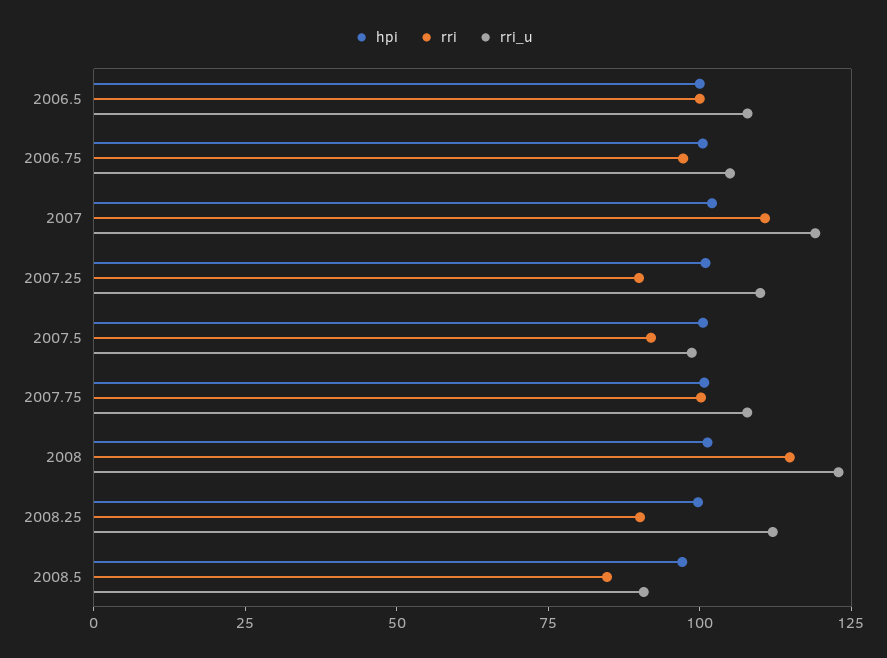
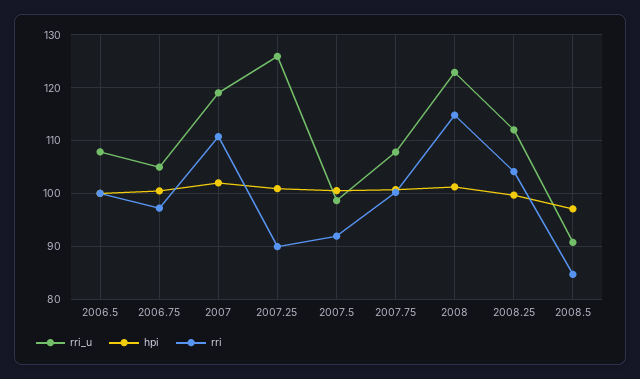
rri_u, 2007.25: 110 -> 126
rri, 2008.25: 90 -> 104

